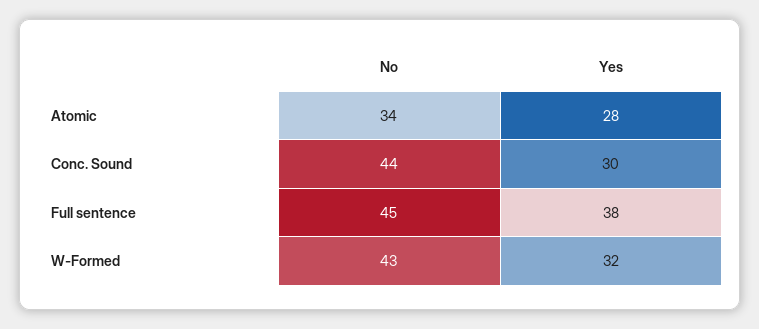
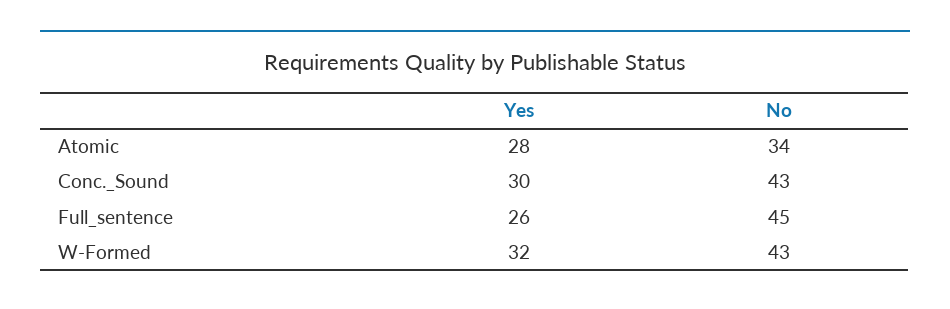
No, Conc. Sound: 44 -> 43
Yes, Full sentence: 38 -> 26

